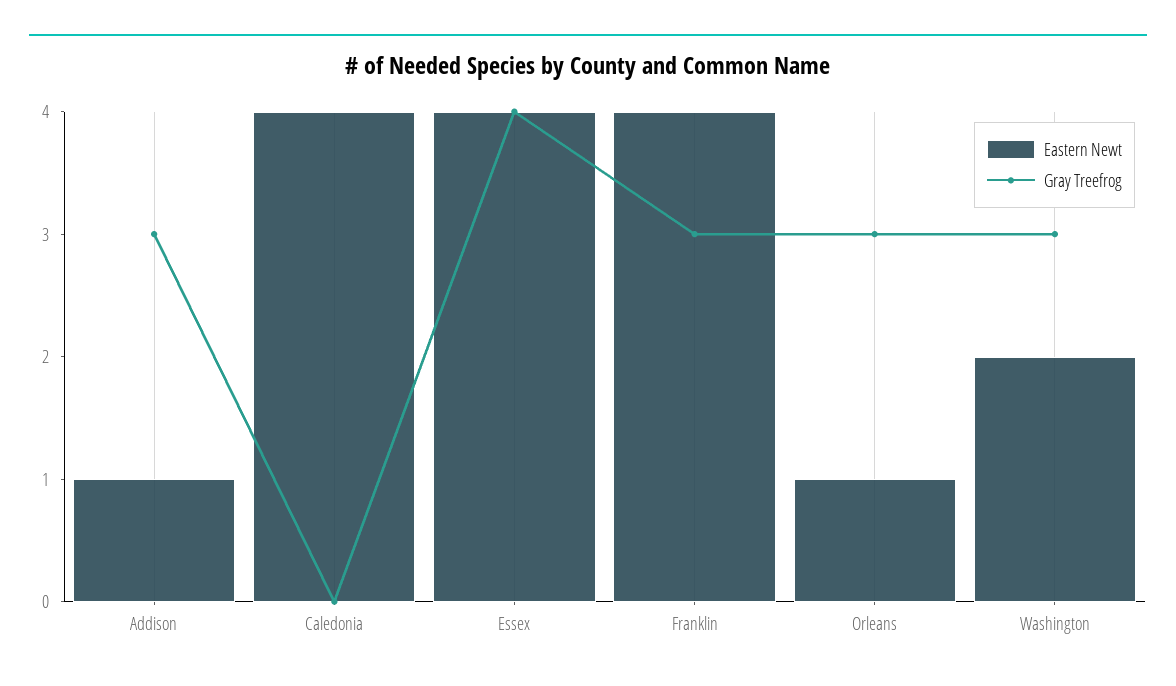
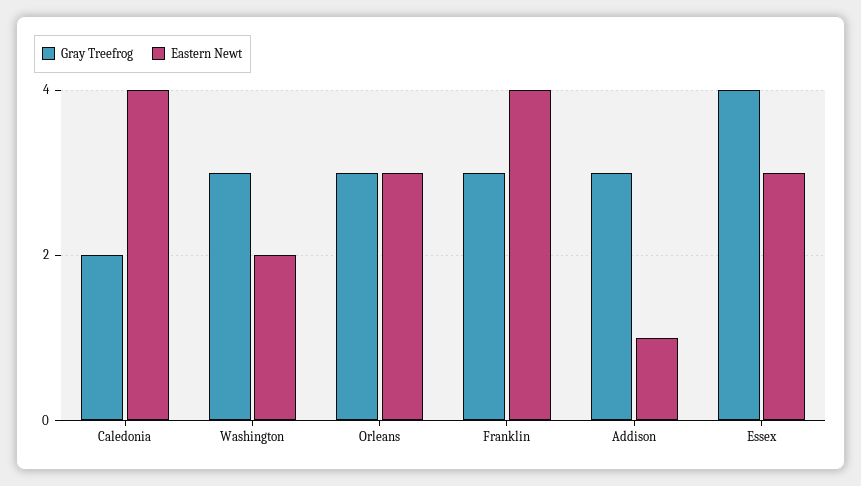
Gray Treefrog, Caledonia: 0 -> 2
Eastern Newt, Essex: 4 -> 3
Eastern Newt, Orleans: 1 -> 3

